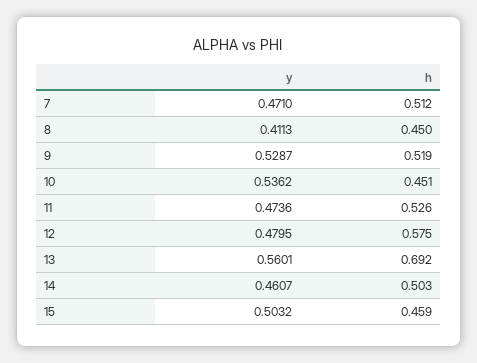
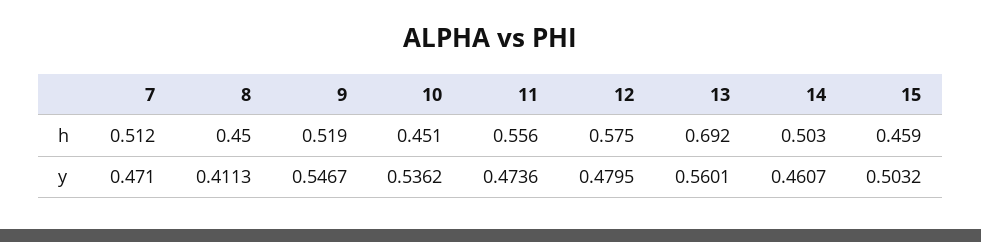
y, 9: 0.5287 -> 0.5467
h, 11: 0.526 -> 0.556

